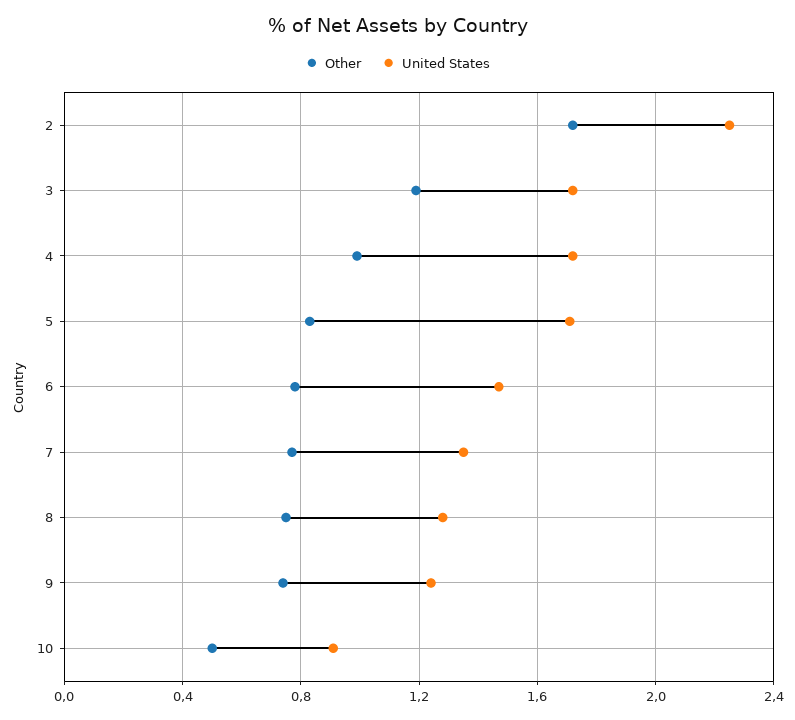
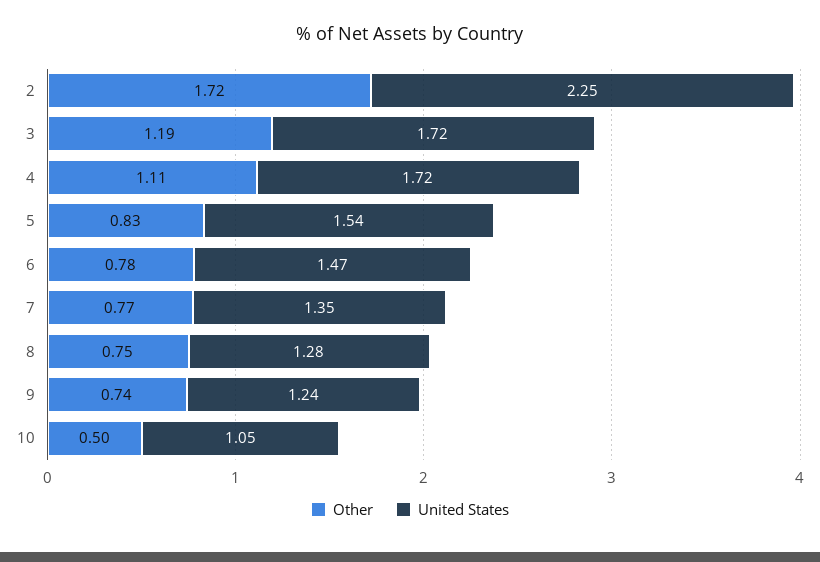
Other, 4: 1 -> 1.11
United States, 5: 1.7 -> 1.54
United States, 10: 0.9 -> 1.05

